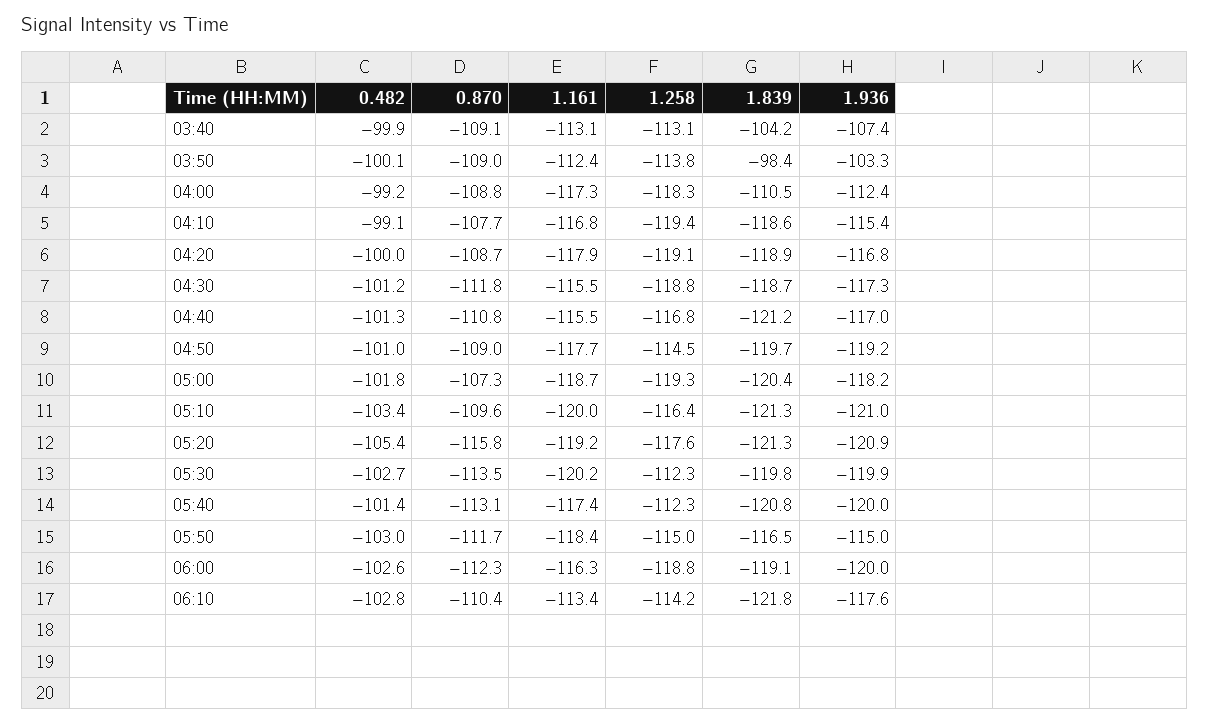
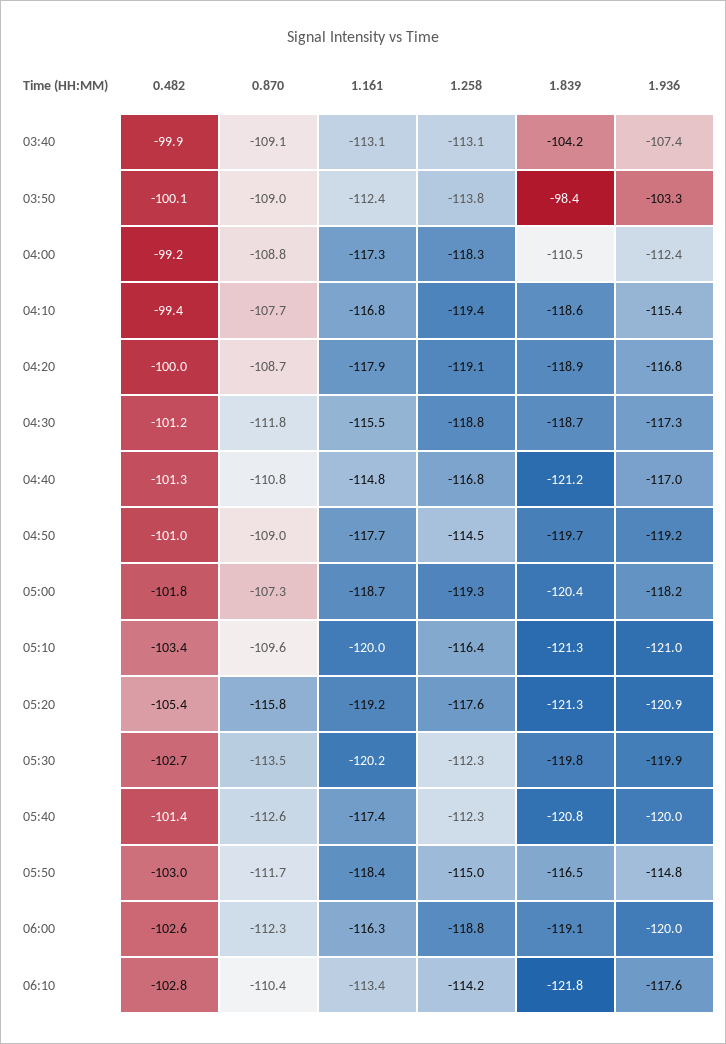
0.482, 04:10: -99.1 -> -99.4
1.161, 04:40: -115.5 -> -114.8
0.870, 05:40: -113.1 -> -112.6
1.936, 05:50: -115 -> -114.8

